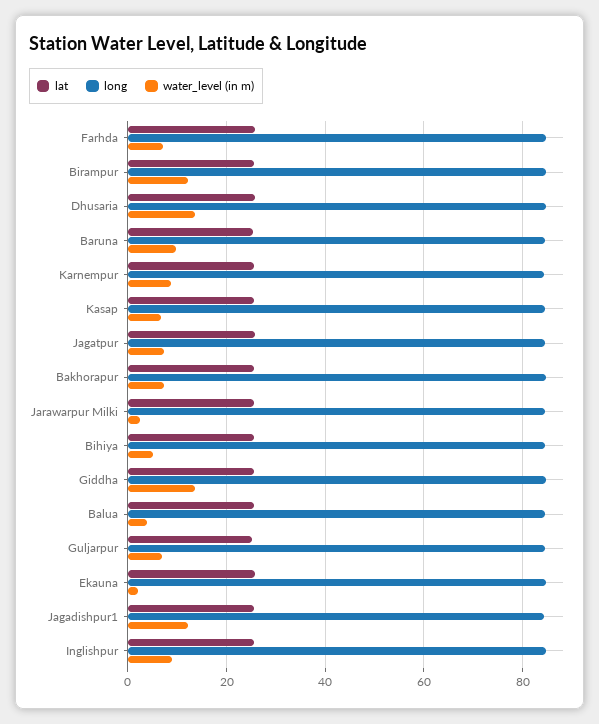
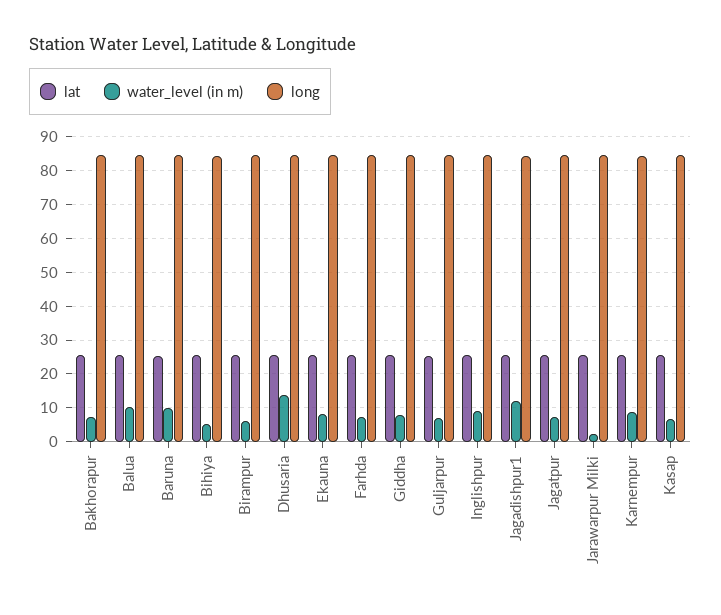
water_level (in m), Birampur: 12 -> 6
water_level (in m), Giddha: 14 -> 8
water_level (in m), Balua: 4 -> 10
water_level (in m), Ekauna: 2 -> 8

